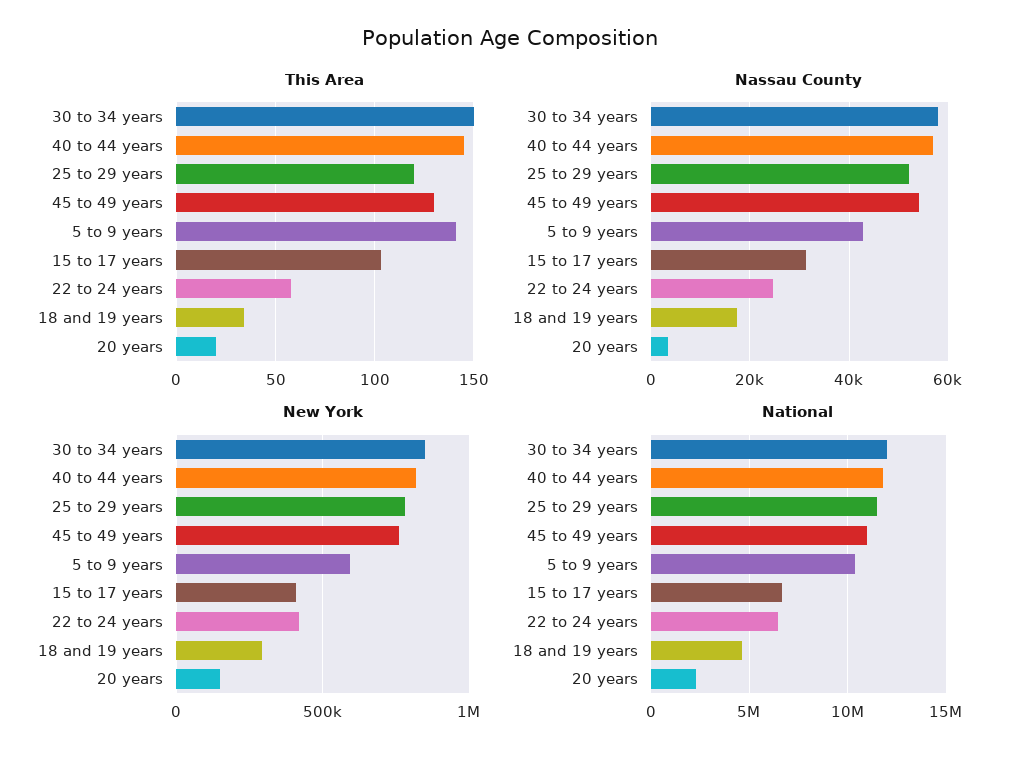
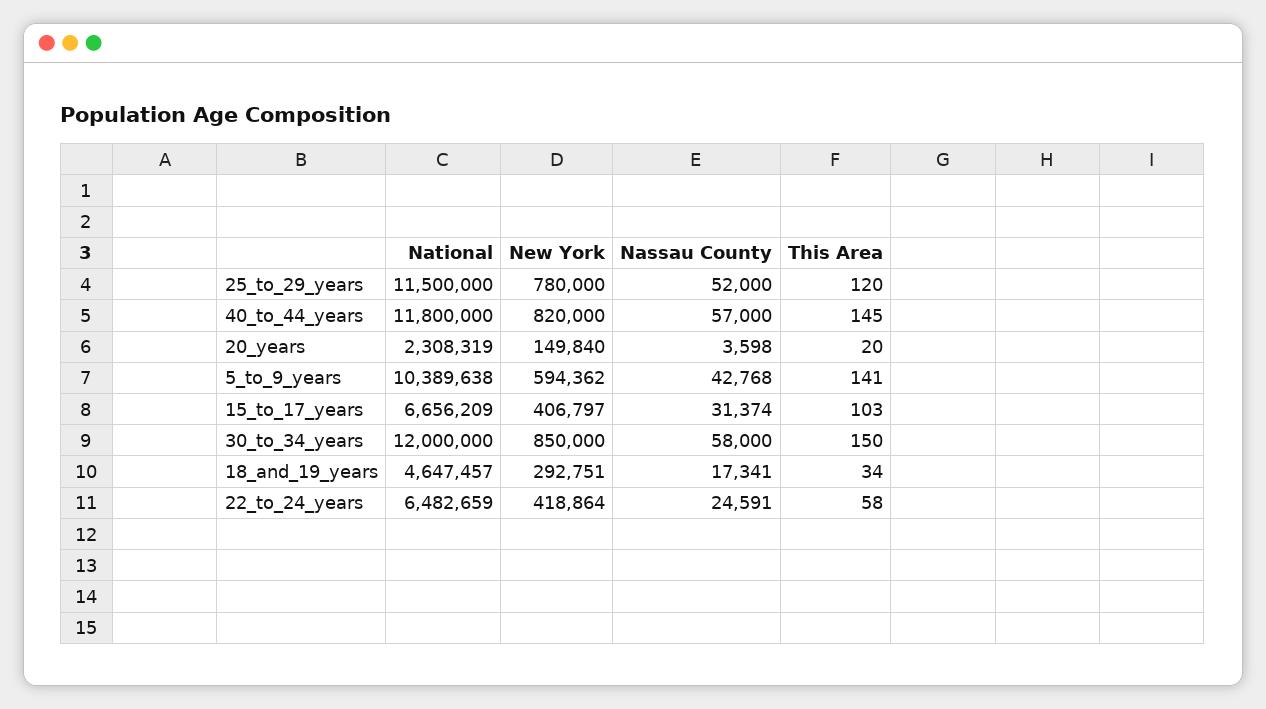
This Area, 45 to 49 years: 130 -> none
Nassau County, 45 to 49 years: 54000 -> none
New York, 45 to 49 years: 750000 -> none
National, 45 to 49 years: 11000000 -> none

